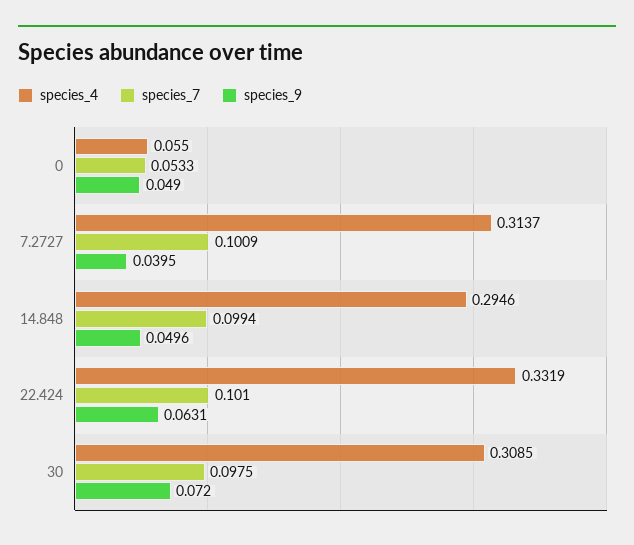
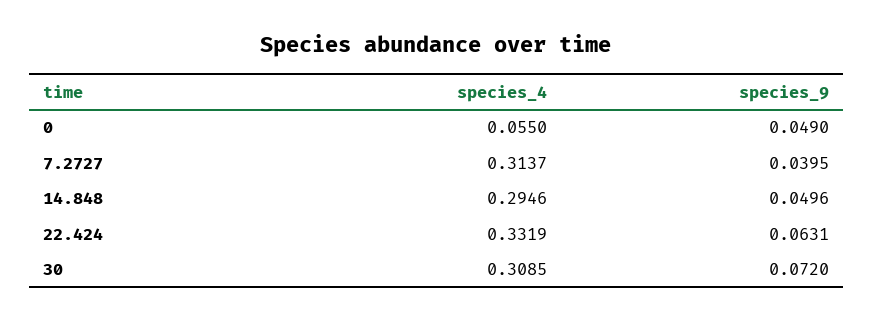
species_7, 0: 0.0533 -> none
species_7, 7.2727: 0.1009 -> none
species_7, 14.848: 0.0994 -> none
species_7, 22.424: 0.101 -> none
species_7, 30: 0.0975 -> none

